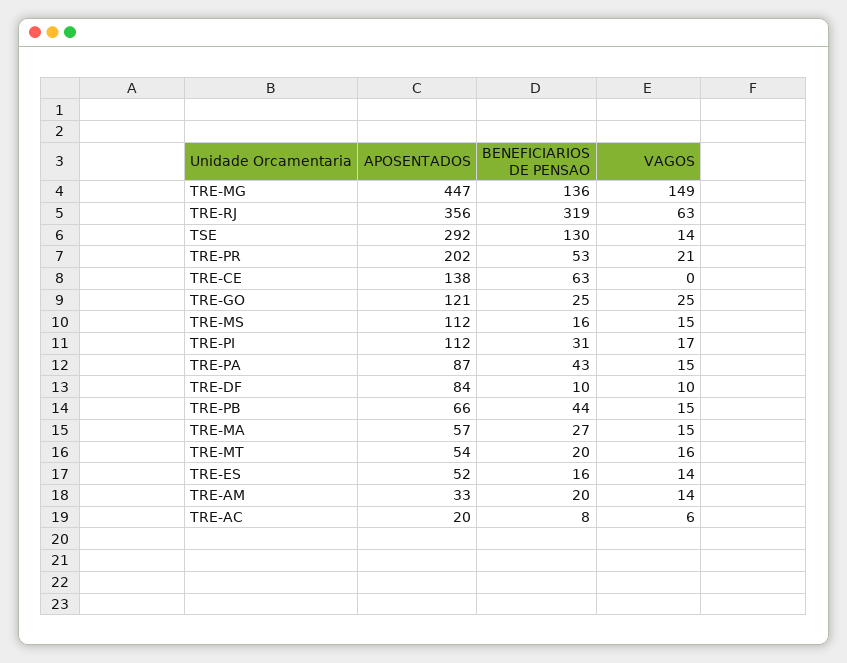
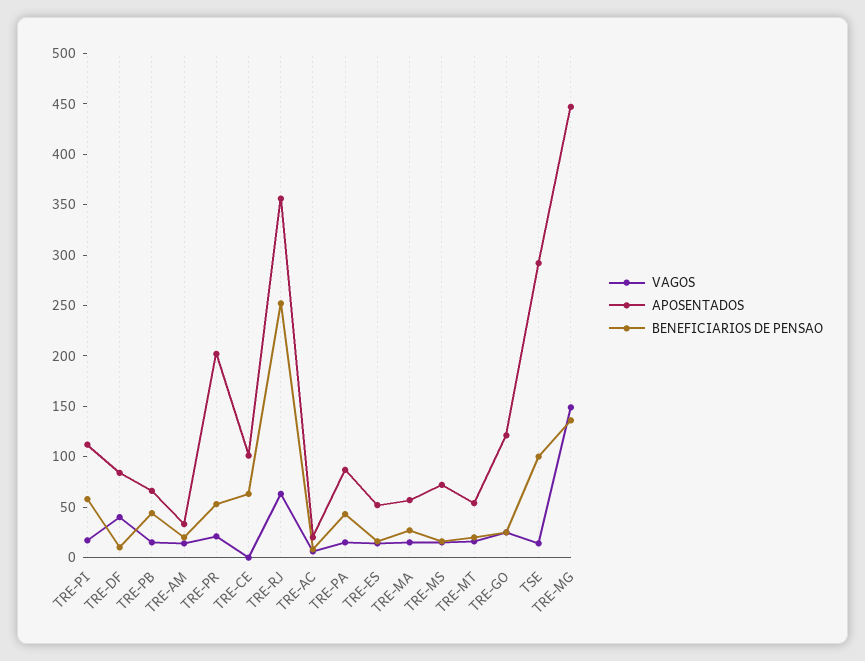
BENEFICIARIOS DE PENSAO, TRE-RJ: 319 -> 250
BENEFICIARIOS DE PENSAO, TSE: 130 -> 100
APOSENTADOS, TRE-CE: 138 -> 100
APOSENTADOS, TRE-MS: 112 -> 70
BENEFICIARIOS DE PENSAO, TRE-PI: 31 -> 60
VAGOS, TRE-DF: 10 -> 40

